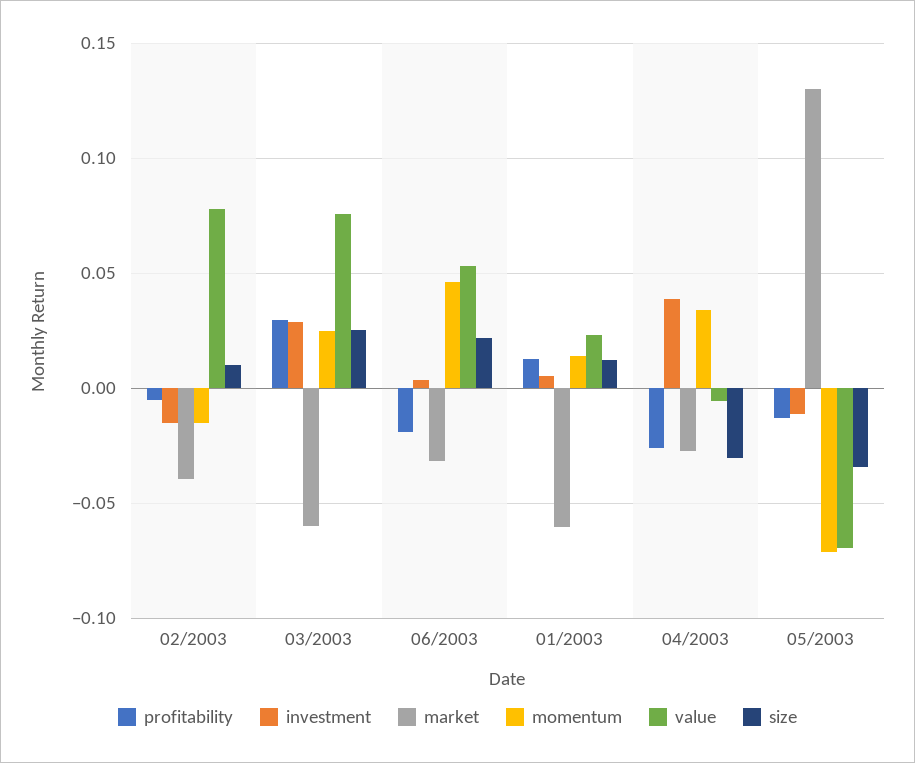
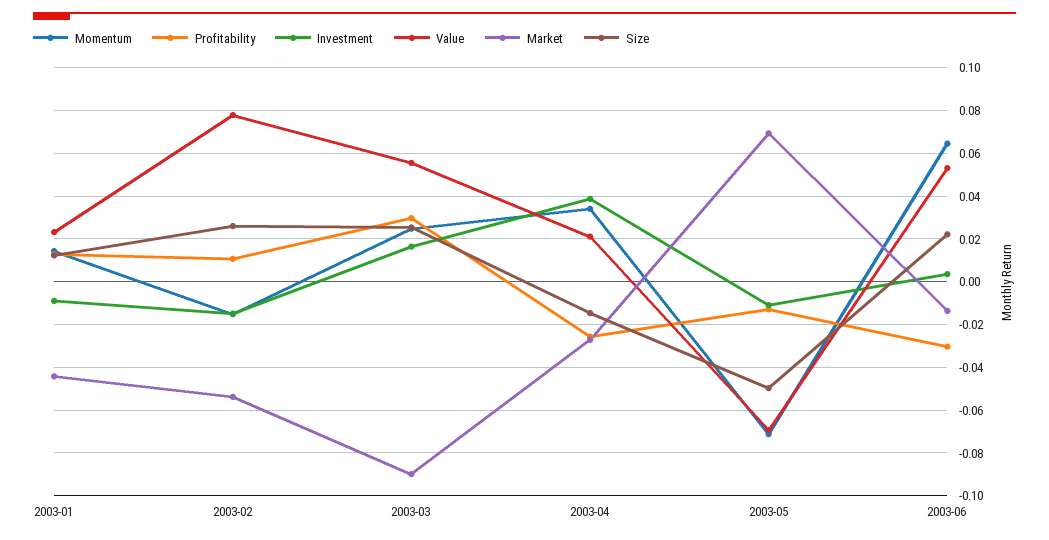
profitability, 02/2003: -0.005 -> 0.01
market, 02/2003: -0.04 -> -0.055
size, 02/2003: 0.01 -> 0.025
investment, 03/2003: 0.03 -> 0.015
market, 03/2003: -0.06 -> -0.09
value, 03/2003: 0.075 -> 0.055
profitability, 06/2003: -0.02 -> -0.03
market, 06/2003: -0.03 -> -0.015
momentum, 06/2003: 0.045 -> 0.065
investment, 01/2003: 0.005 -> -0.01
market, 01/2003: -0.06 -> -0.045
value, 04/2003: -0.005 -> 0.02
size, 04/2003: -0.03 -> -0.015
market, 05/2003: 0.13 -> 0.07
size, 05/2003: -0.035 -> -0.05

